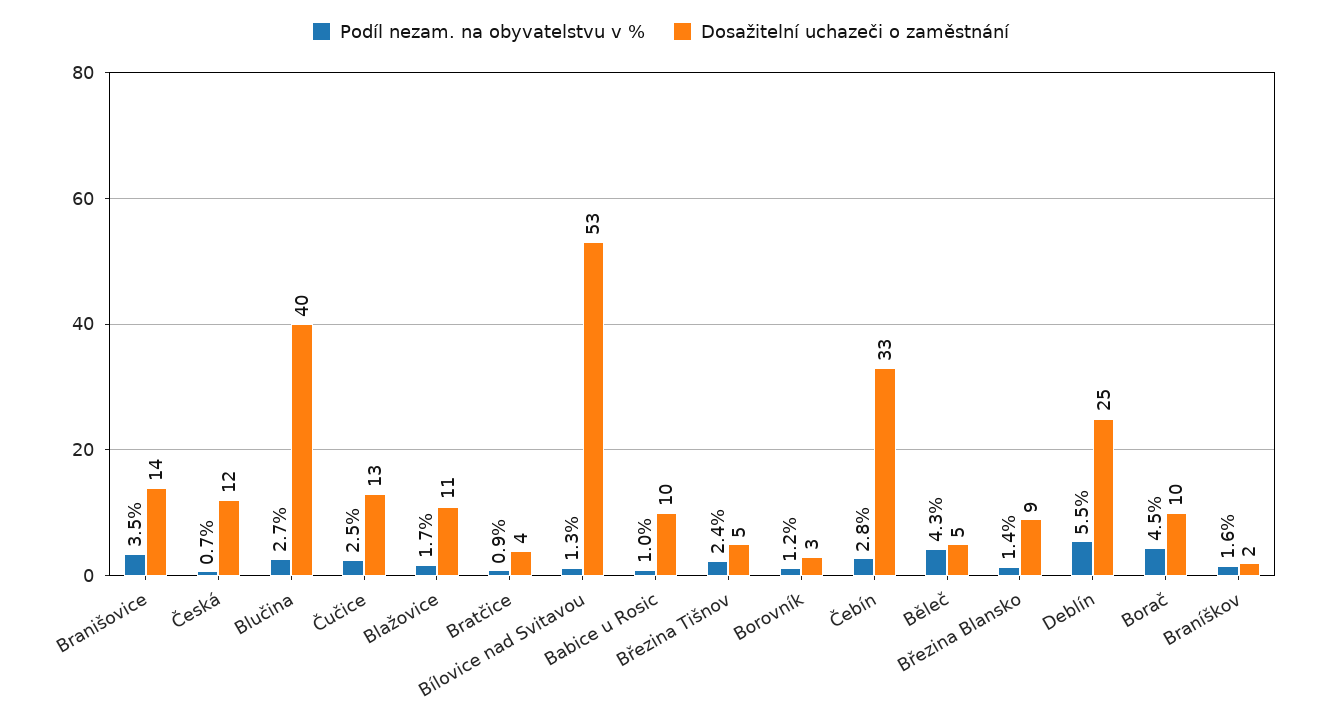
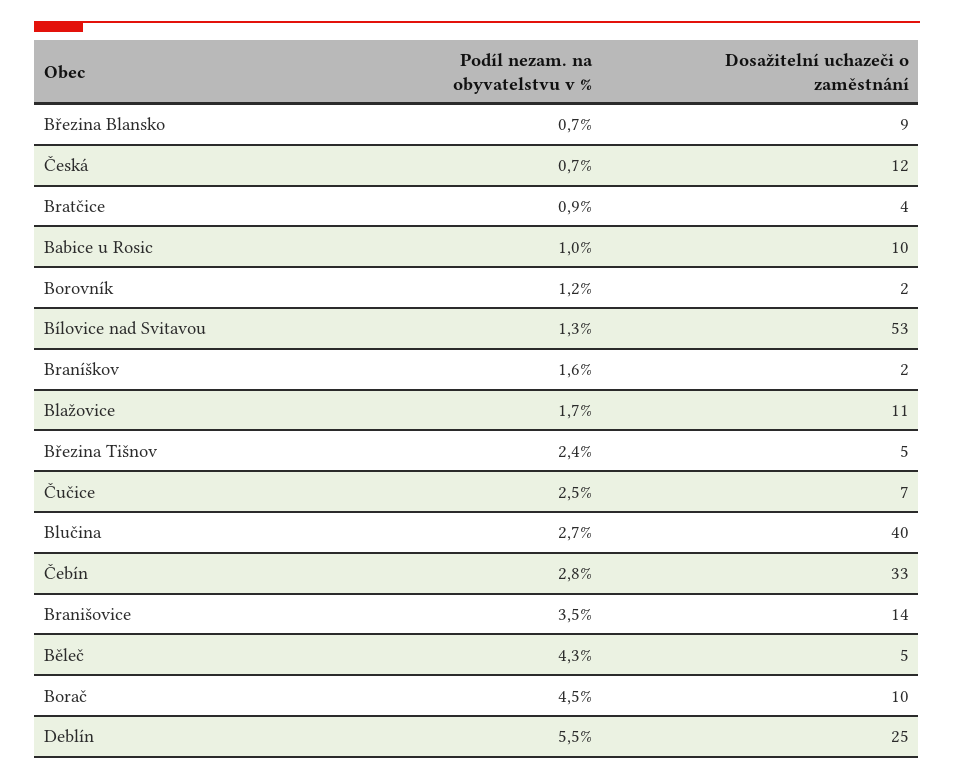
Dosažitelní uchazeči o zaměstnání, Čučice: 13 -> 7
Dosažitelní uchazeči o zaměstnání, Borovník: 3 -> 2
Podíl nezam. na obyvatelstvu v %, Březina Blansko: 1.4 -> 0.7

